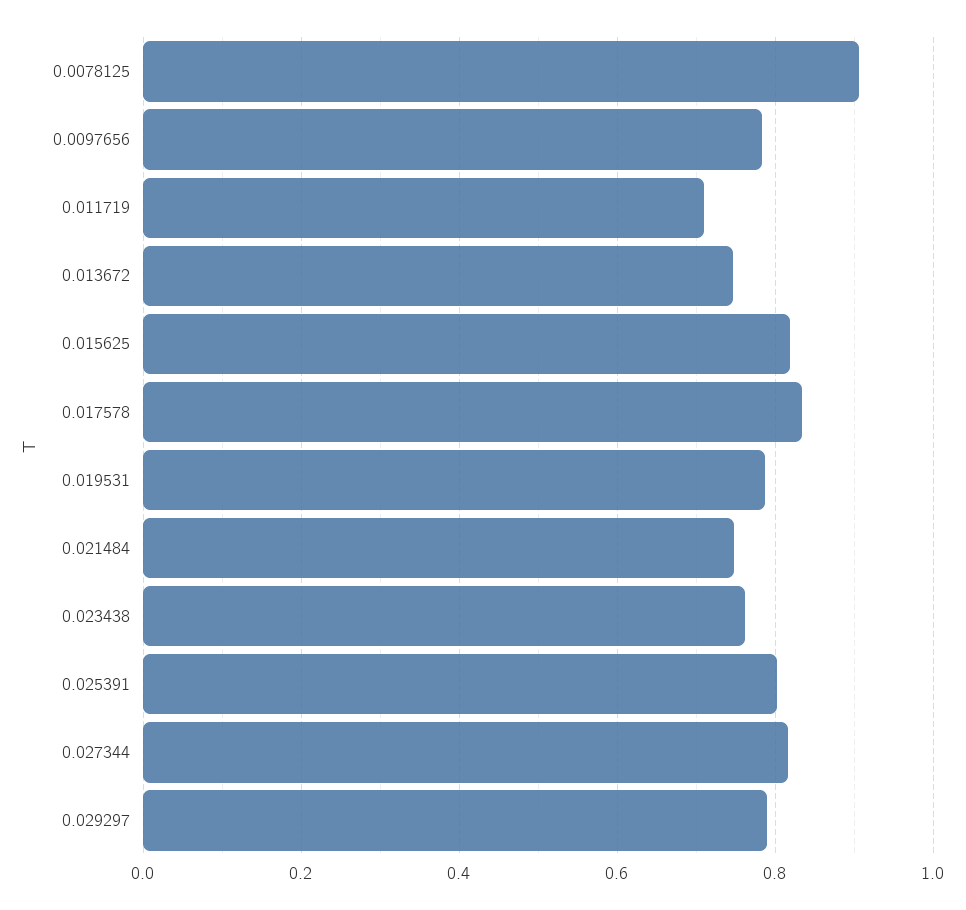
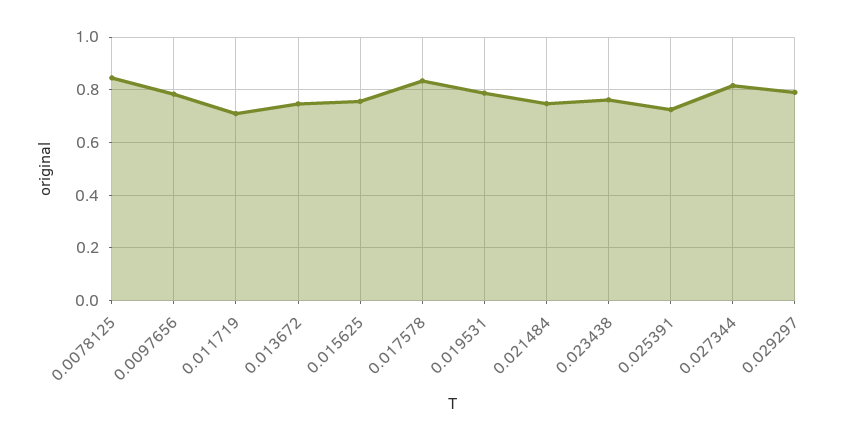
0.0078125: 0.9 -> 0.85
0.015625: 0.82 -> 0.75
0.025391: 0.8 -> 0.725

